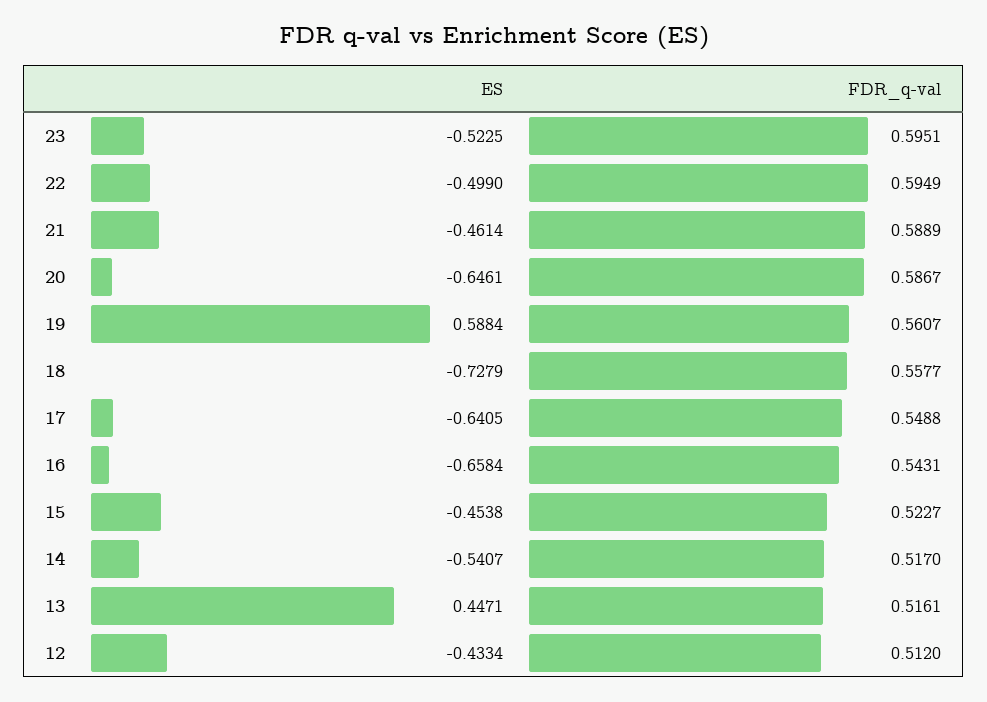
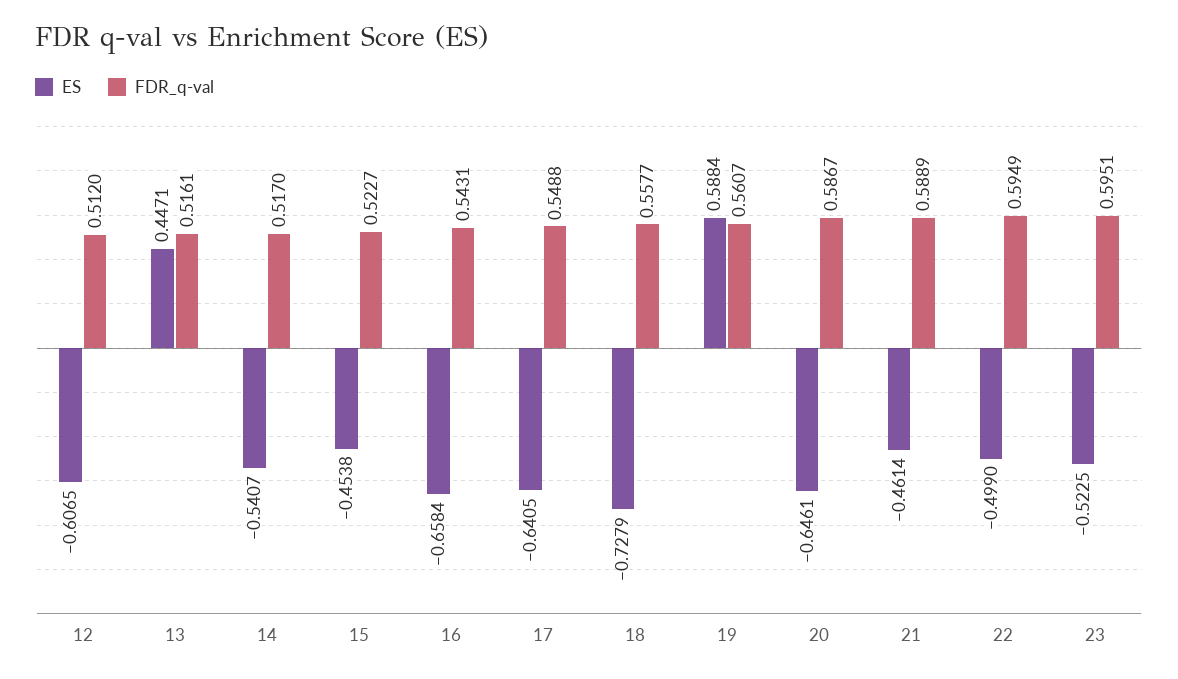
ES, 12: -0.4334 -> -0.6065

